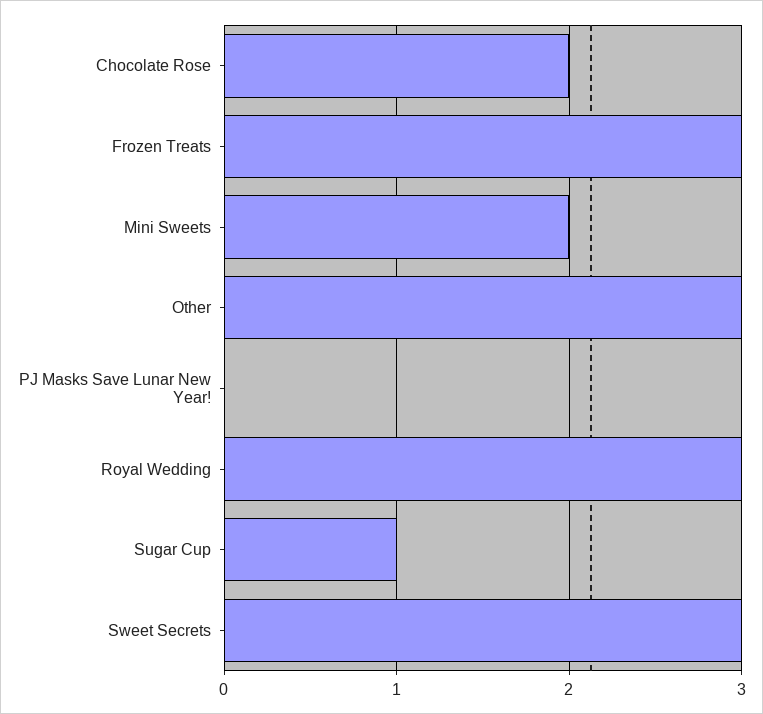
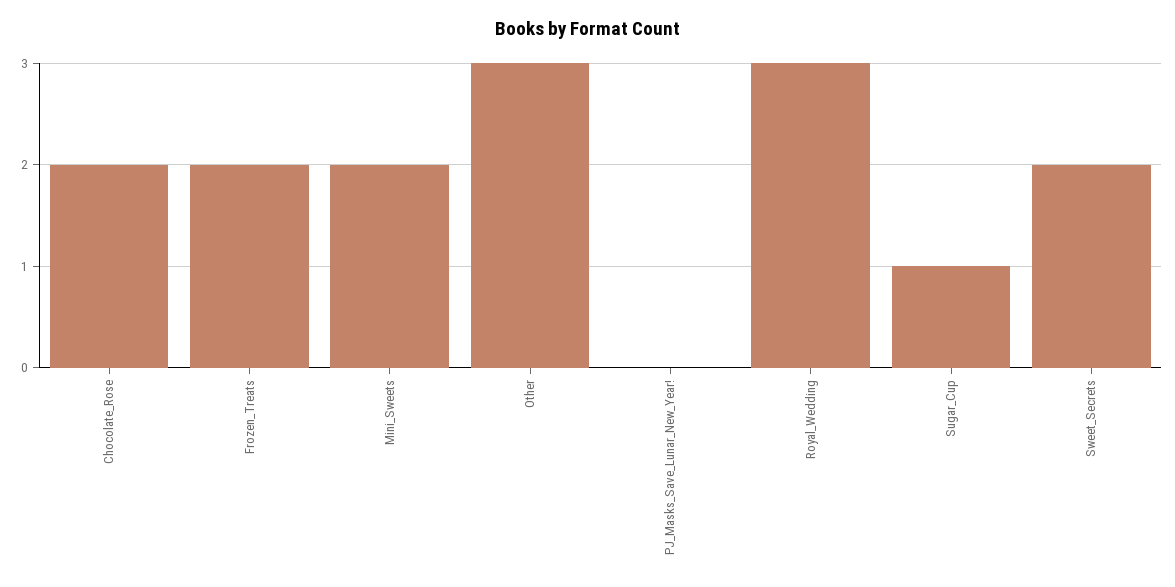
Frozen Treats: 3 -> 2
Sweet Secrets: 3 -> 2

